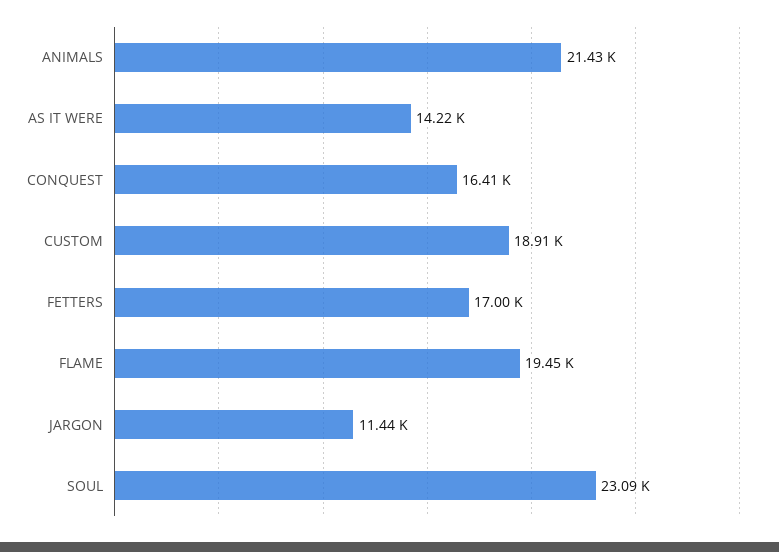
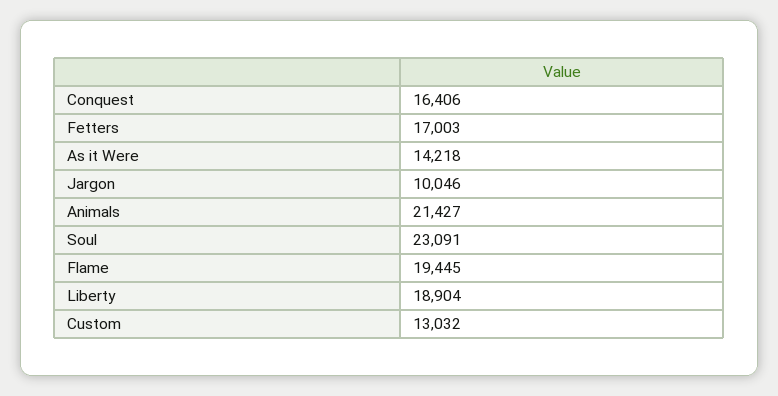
CUSTOM: 18910 -> 13032
JARGON: 11440 -> 10046
Liberty: none -> 18904

